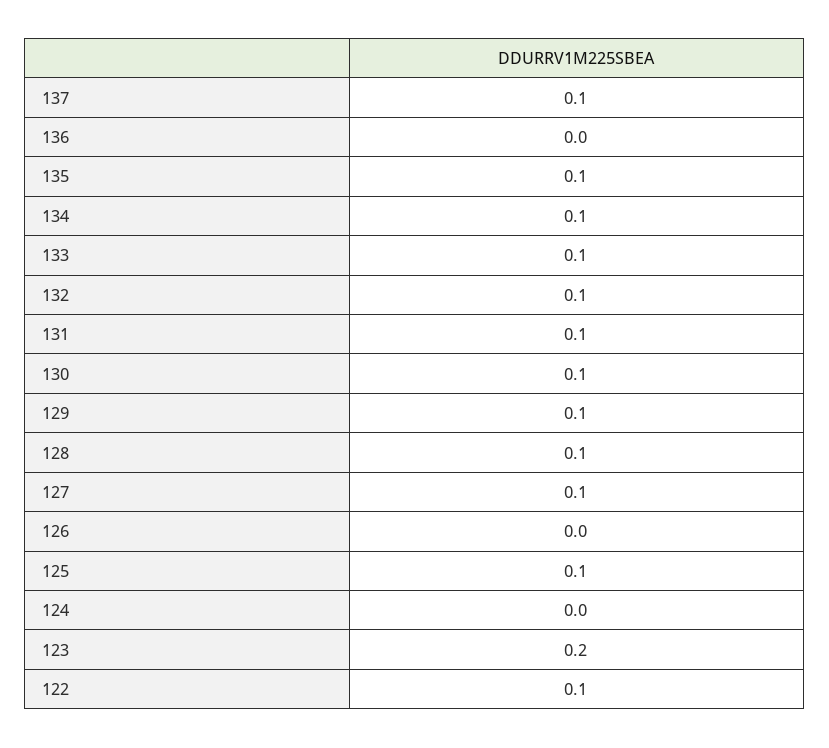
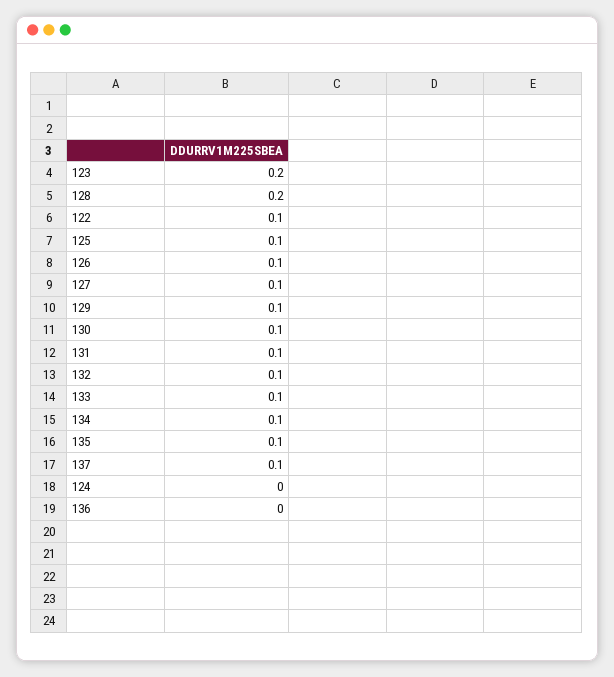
128: 0.1 -> 0.2
126: 0 -> 0.1

